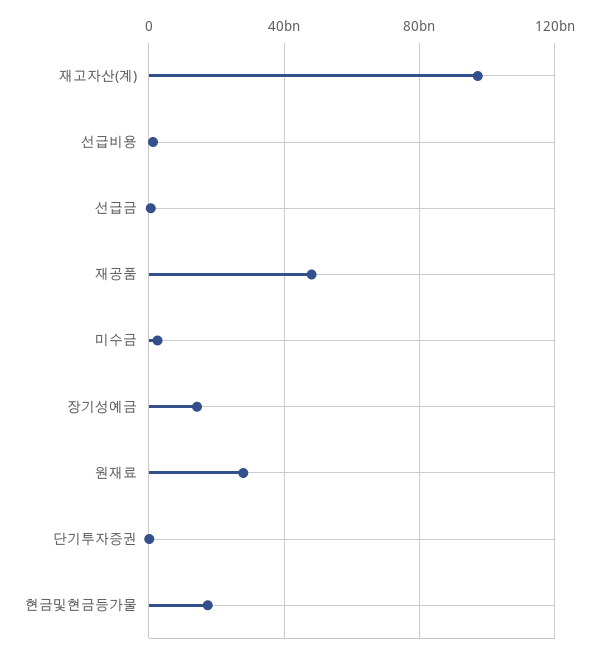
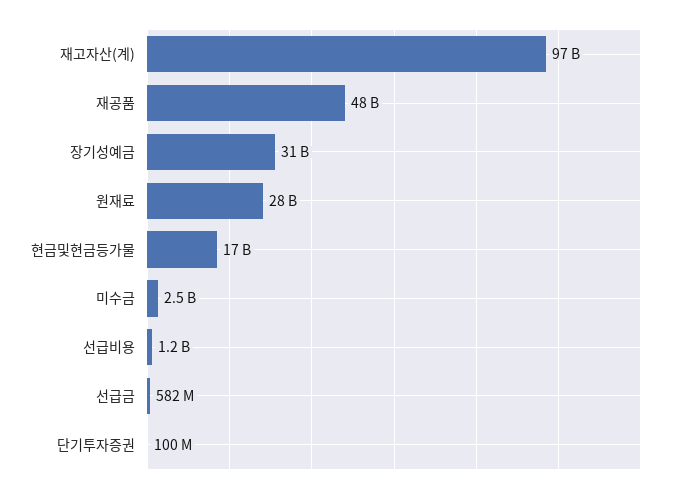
장기성예금: 15000000000 -> 31000000000

